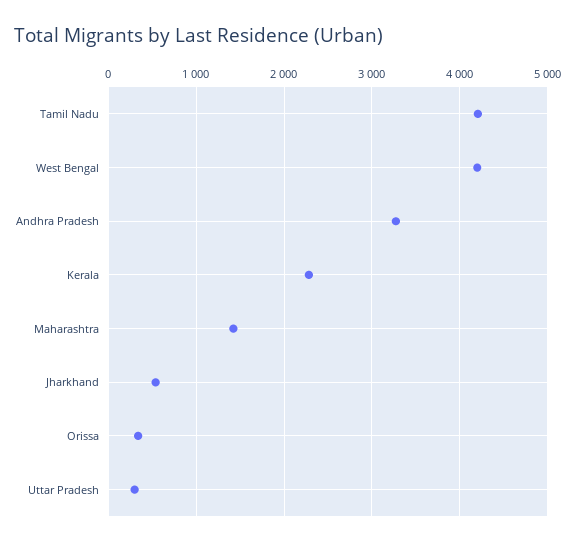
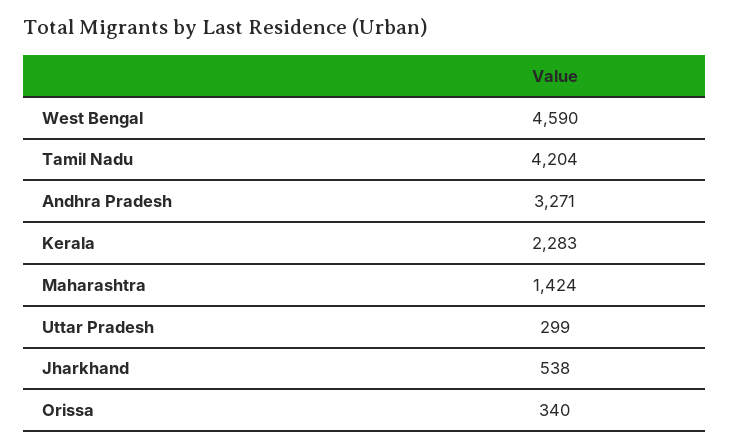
West Bengal: 4200 -> 4590

